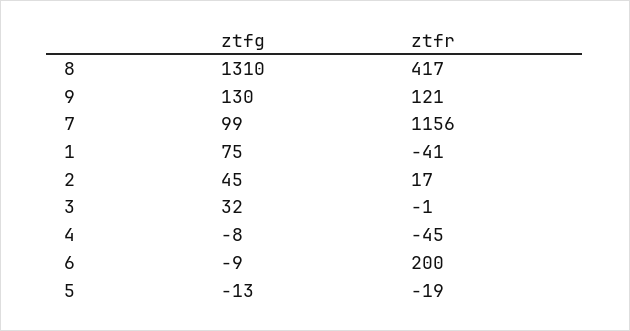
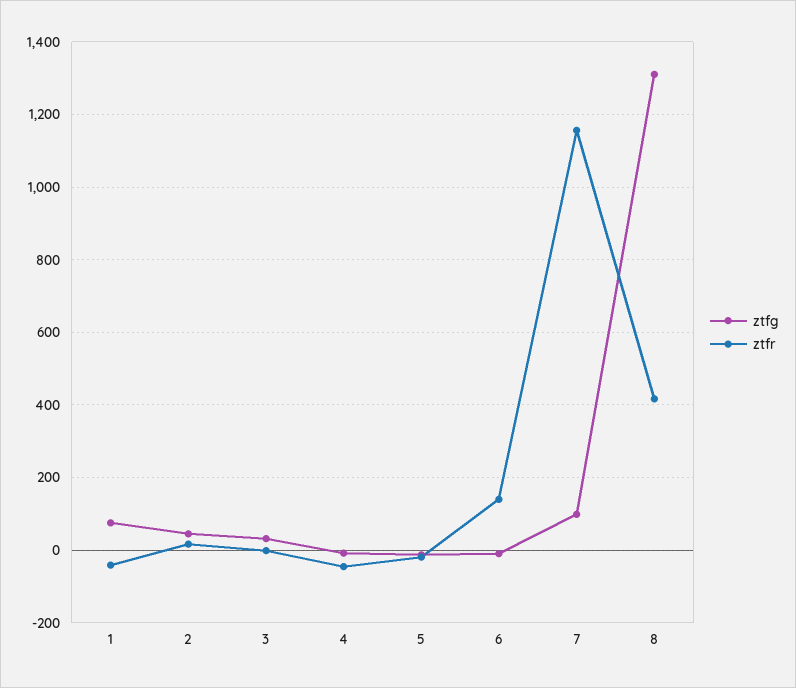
ztfg, 9: 130 -> none
ztfr, 9: 121 -> none
ztfr, 6: 200 -> 140

